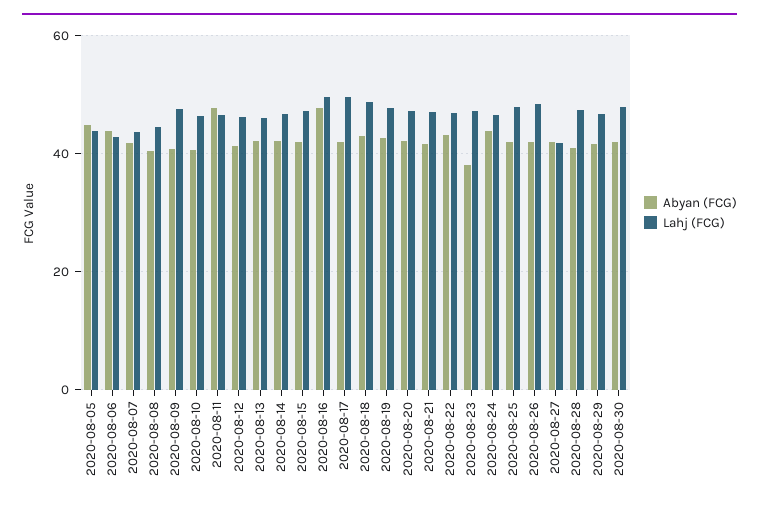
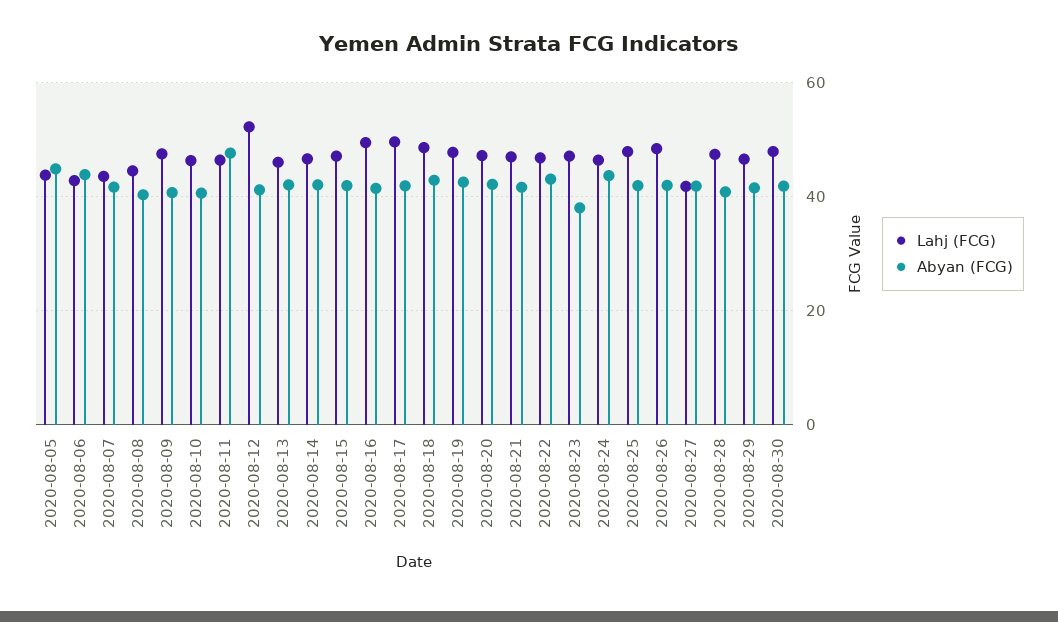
Lahj (FCG), 2020-08-12: 46 -> 52
Abyan (FCG), 2020-08-16: 48 -> 42

